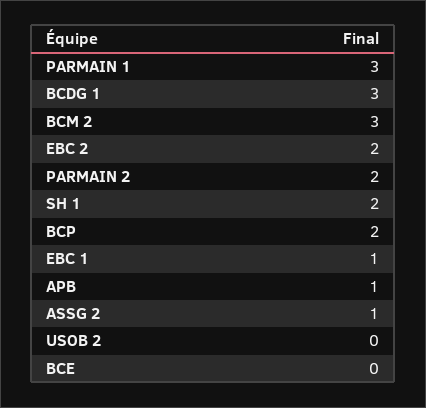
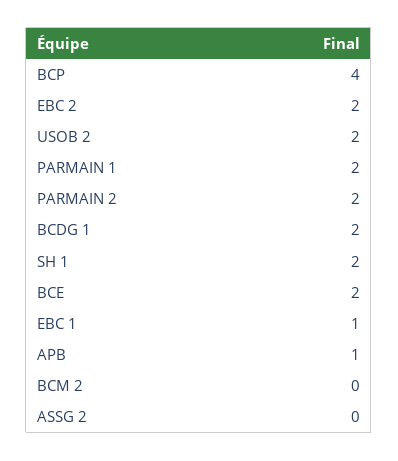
PARMAIN 1: 3 -> 2
BCDG 1: 3 -> 2
BCM 2: 3 -> 0
BCP: 2 -> 4
ASSG 2: 1 -> 0
USOB 2: 0 -> 2
BCE: 0 -> 2

